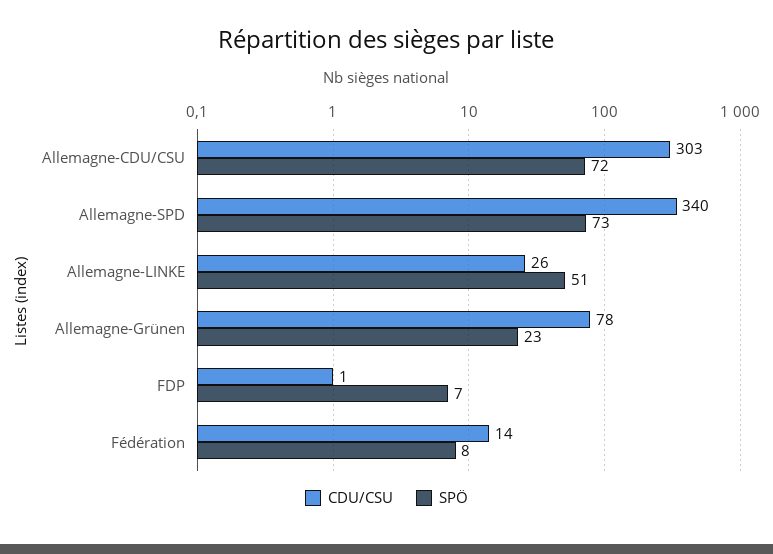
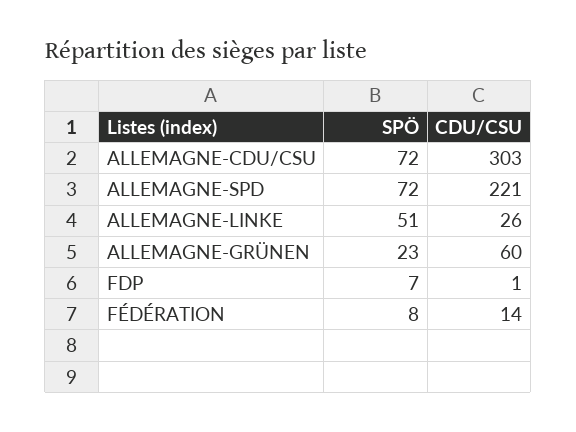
CDU/CSU, Allemagne-SPD: 340 -> 221
SPÖ, Allemagne-SPD: 73 -> 72
CDU/CSU, Allemagne-Grünen: 78 -> 60

